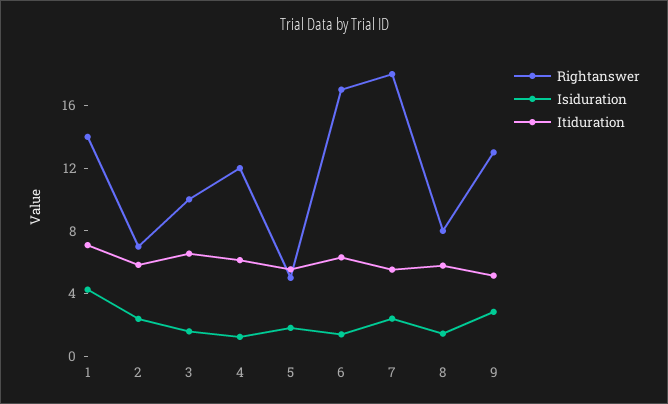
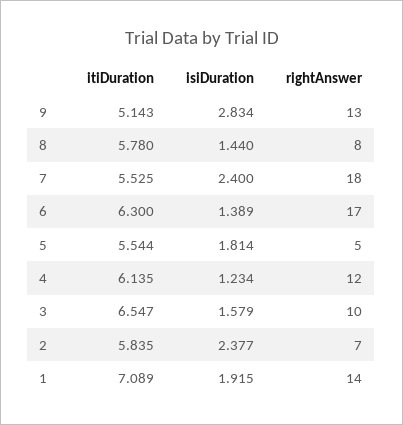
Isiduration, 1: 4 -> 1.915

